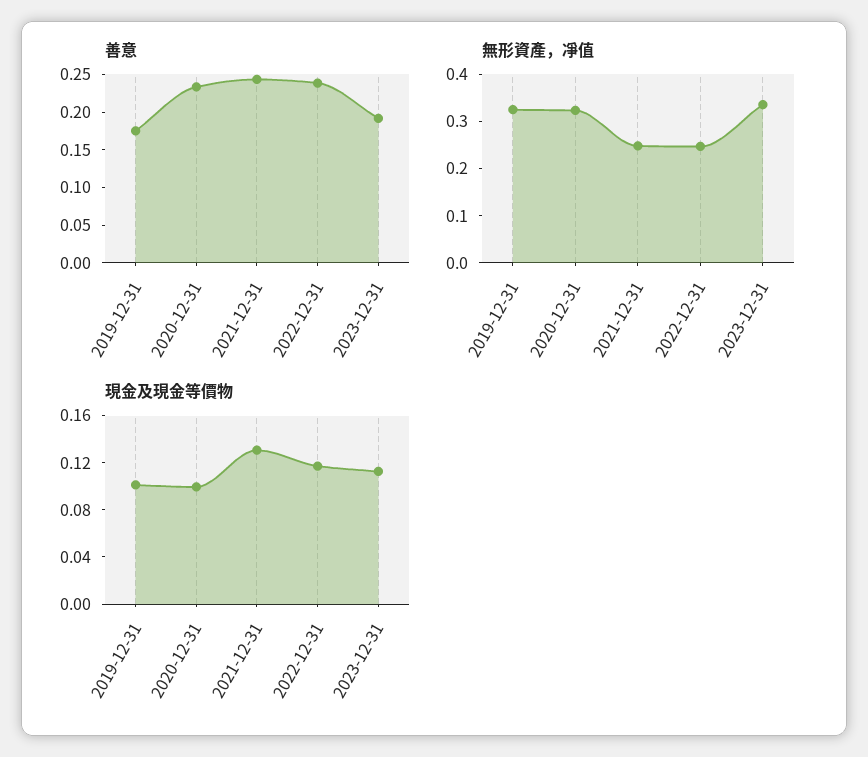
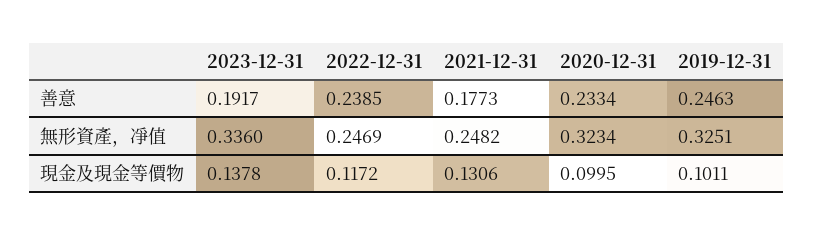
善意, 2019-12-31: 0.175 -> 0.2463
善意, 2021-12-31: 0.25 -> 0.1773
現金及現金等價物, 2023-12-31: 0.11 -> 0.1378

